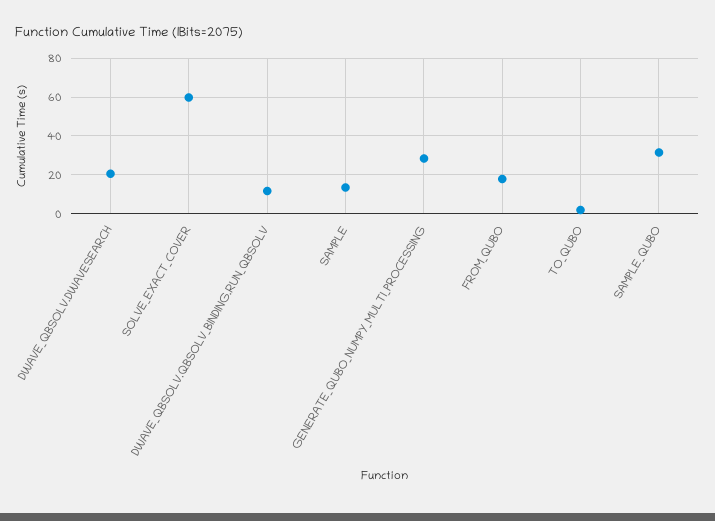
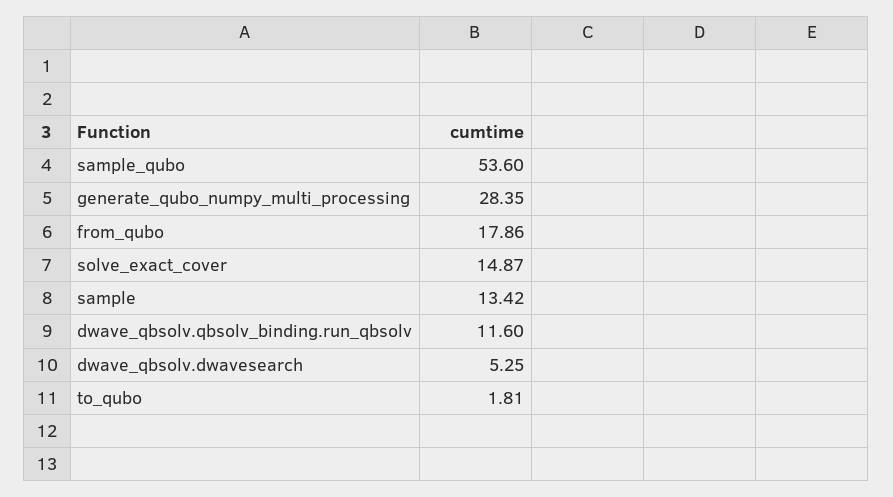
DWAVE_QBSOLV.DWAVESEARCH: 20 -> 5.25
SOLVE_EXACT_COVER: 60 -> 14.87
SAMPLE_QUBO: 30 -> 53.6

